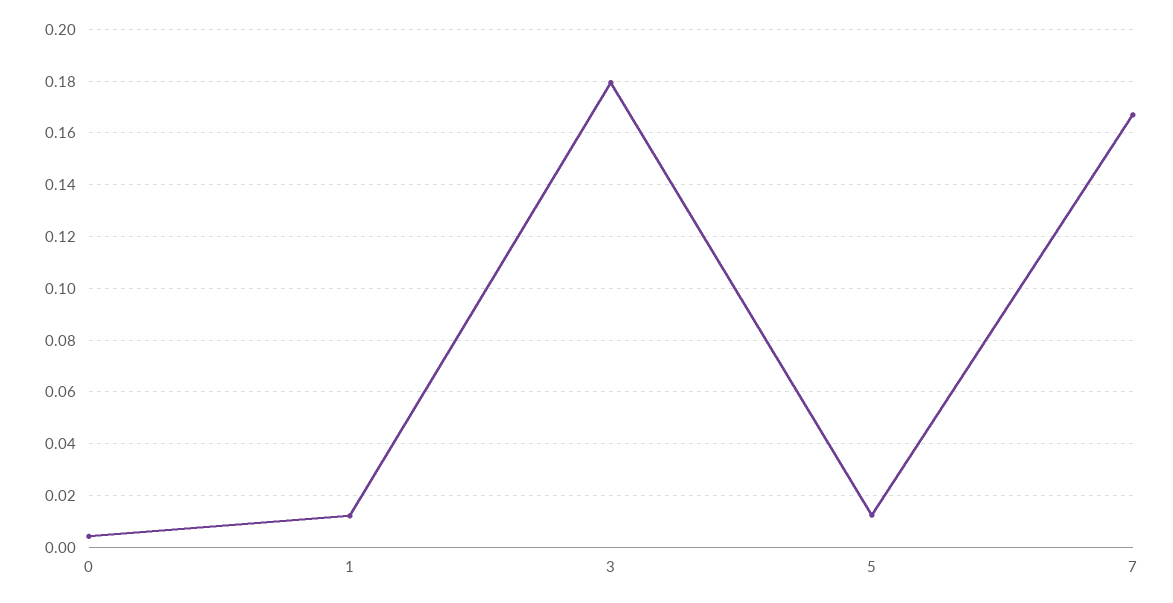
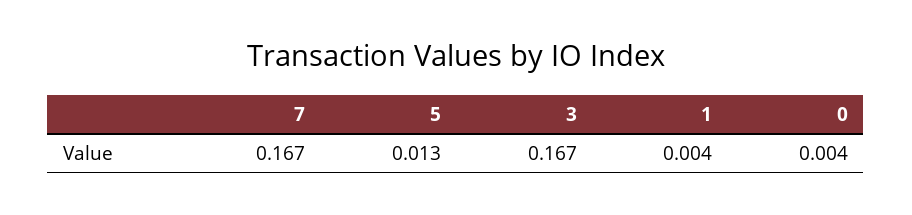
1: 0.0125 -> 0.004
3: 0.18 -> 0.167

